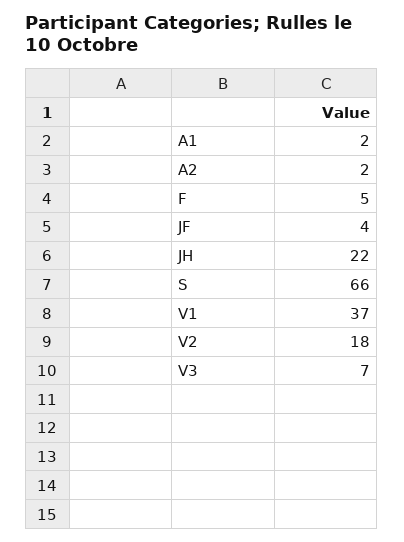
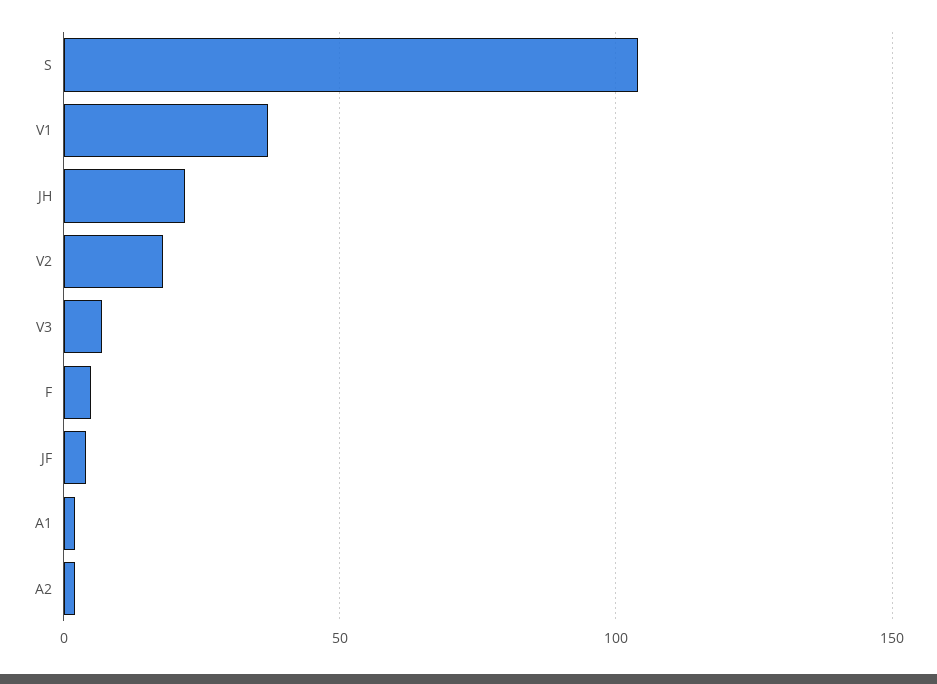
S: 66 -> 105

